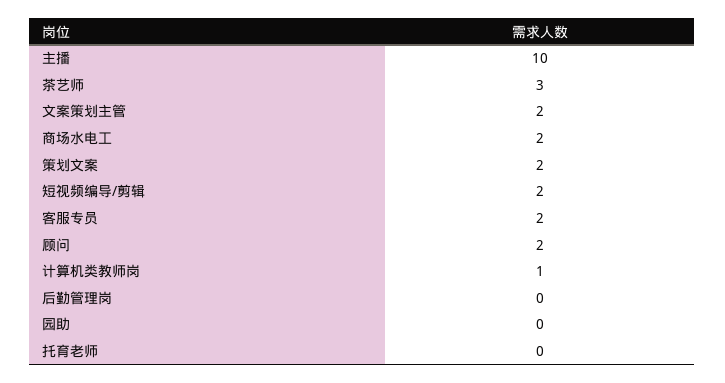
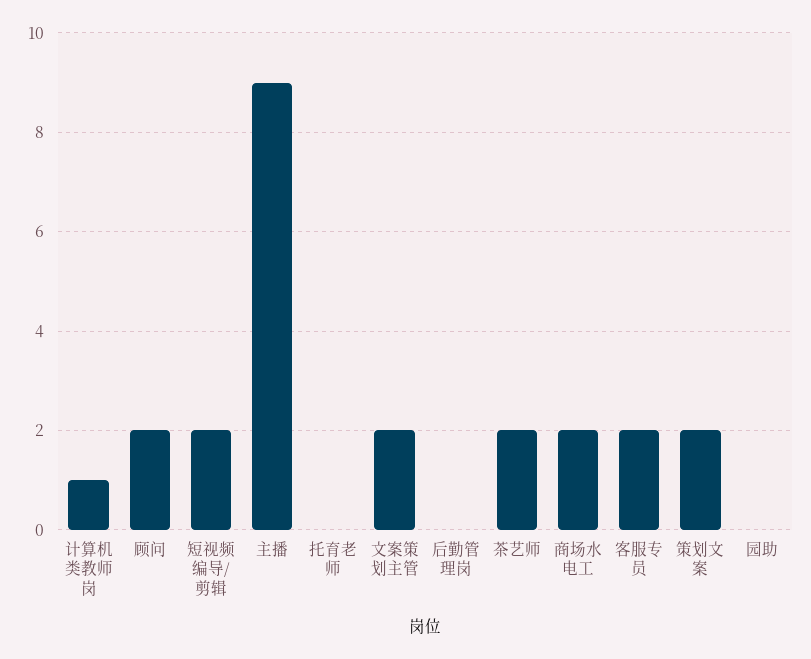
主播: 10 -> 9
茶艺师: 3 -> 2

